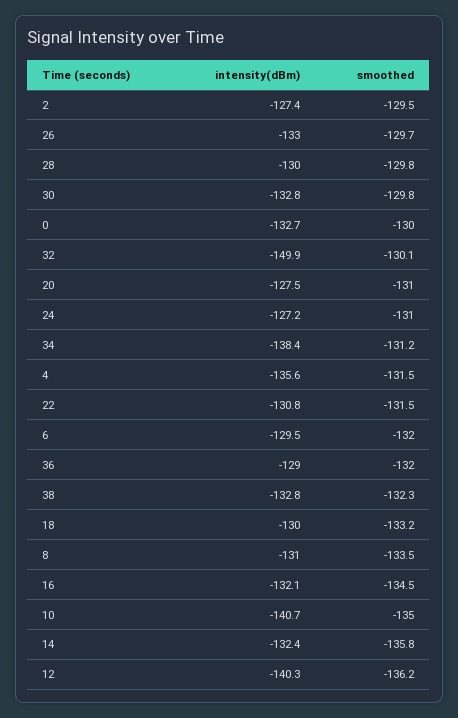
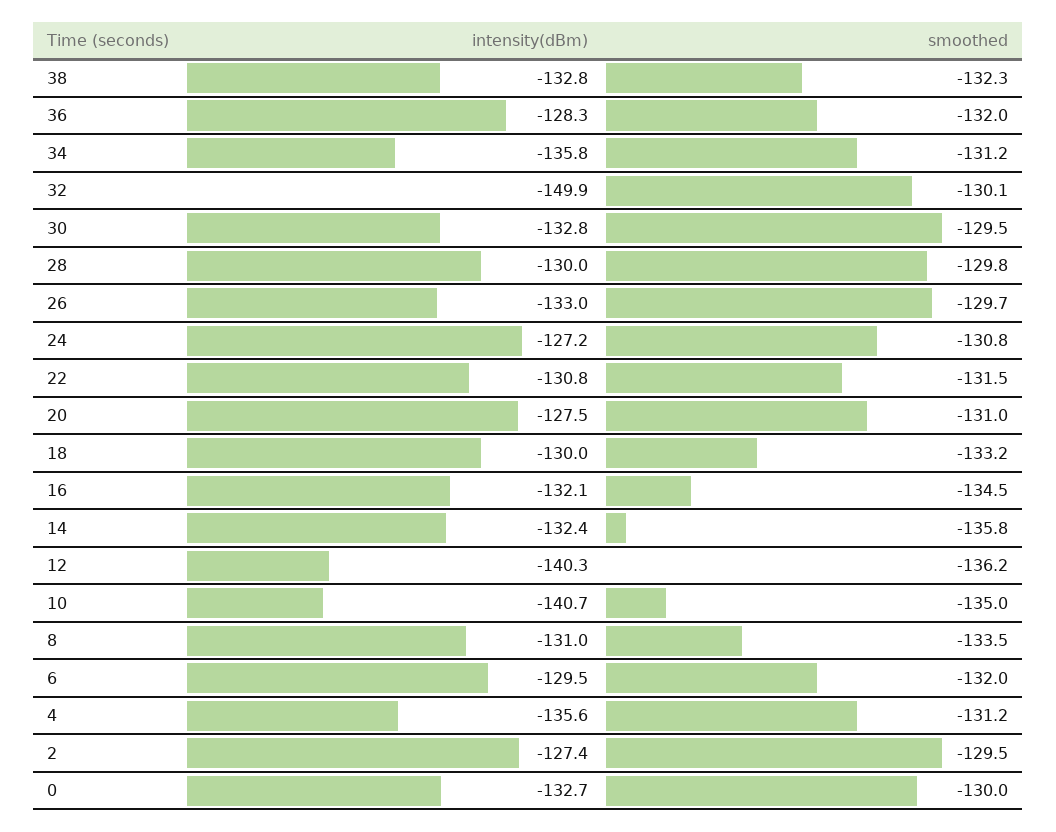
smoothed, 30: -129.8 -> -129.5
smoothed, 24: -131 -> -130.8
intensity(dBm), 34: -138.4 -> -135.8
smoothed, 4: -131.5 -> -131.2
intensity(dBm), 36: -129 -> -128.3

